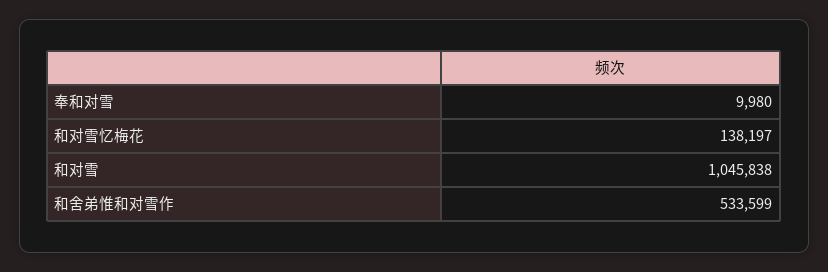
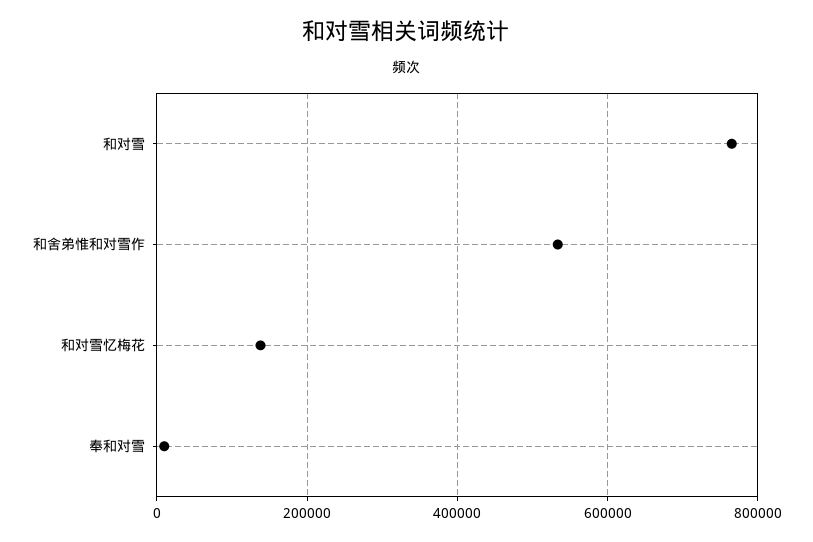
和对雪: 1045838 -> 760000

